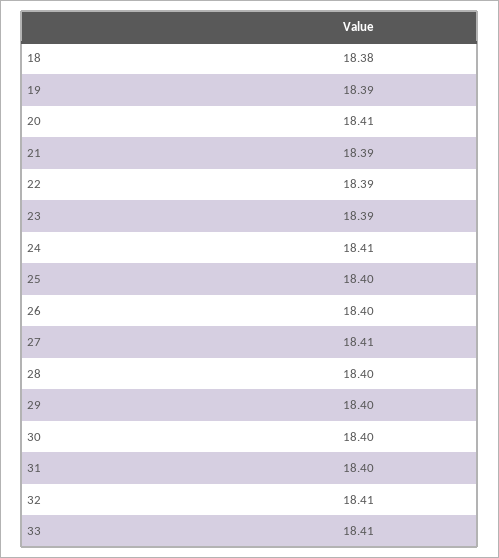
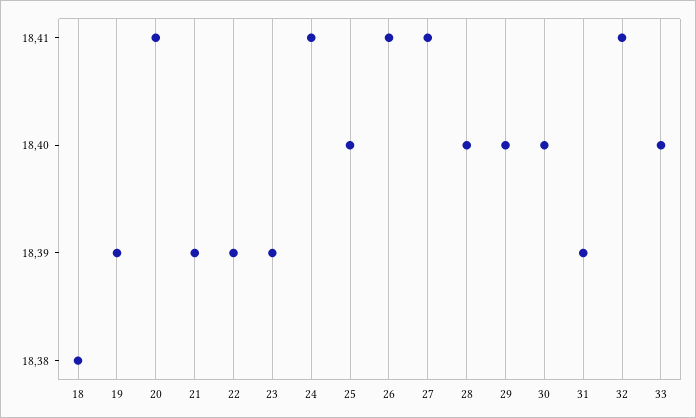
26: 18.4 -> 18.41
31: 18.4 -> 18.39
33: 18.41 -> 18.4

